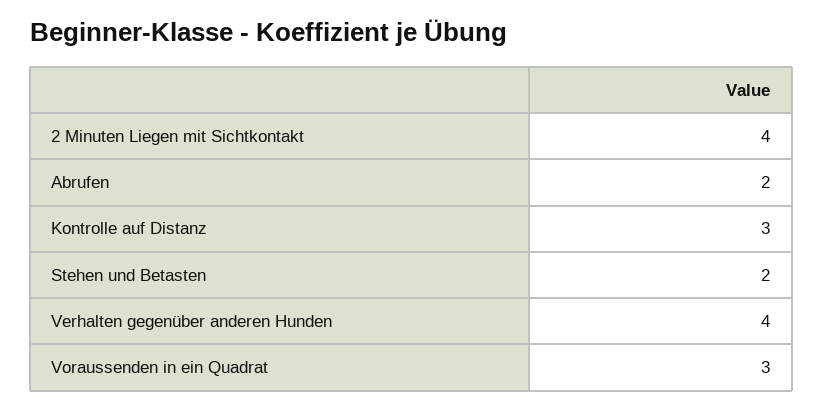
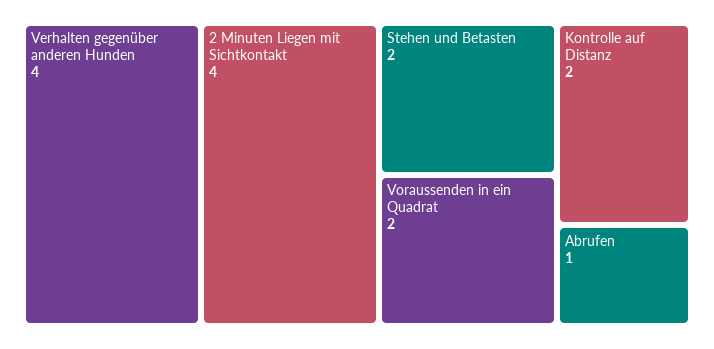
Abrufen: 2 -> 1
Kontrolle auf Distanz: 3 -> 2
Voraussenden in ein Quadrat: 3 -> 2

